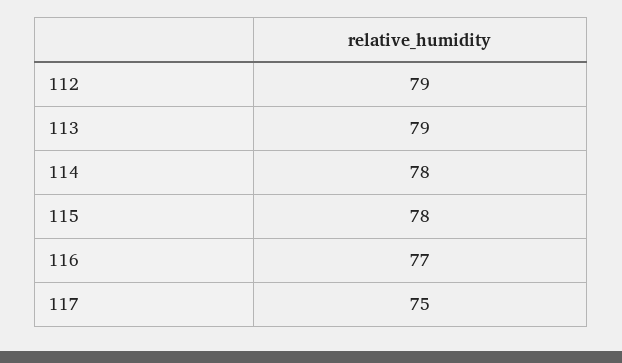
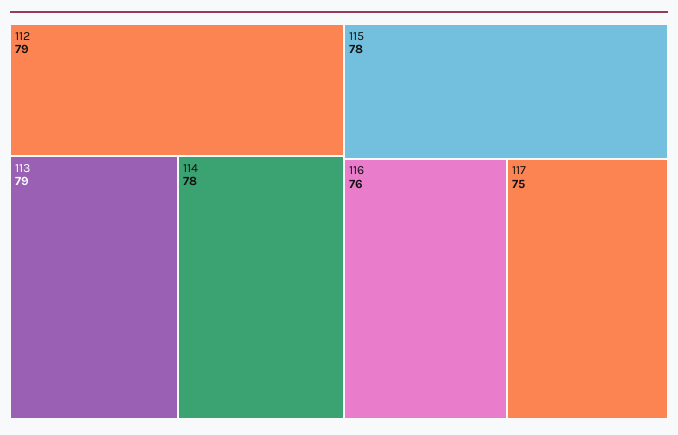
116: 77 -> 76

